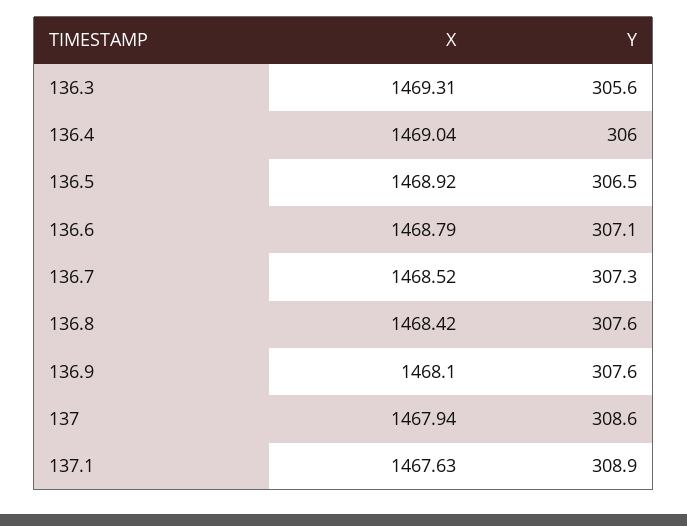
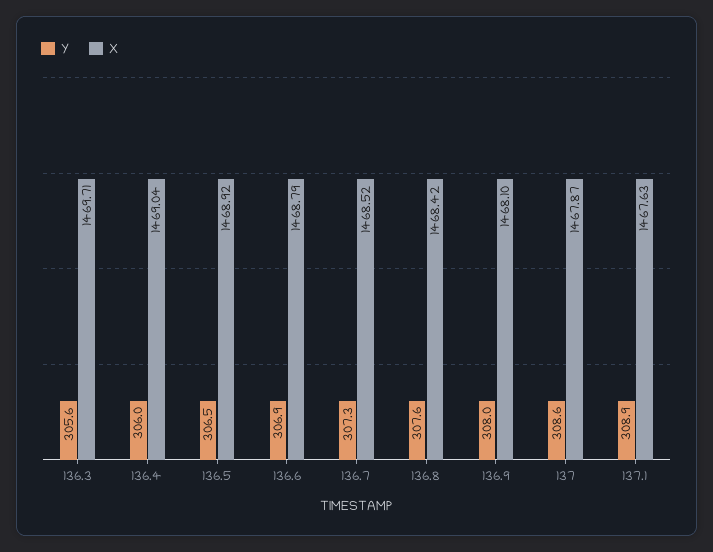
X, 136.3: 1469.31 -> 1469.71
Y, 136.6: 307.1 -> 306.9
Y, 136.9: 307.6 -> 308
X, 137: 1467.94 -> 1467.87

